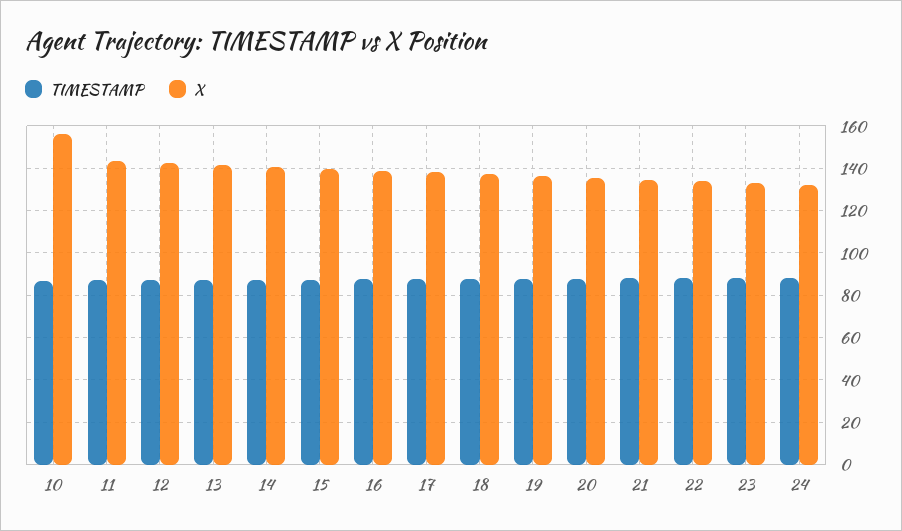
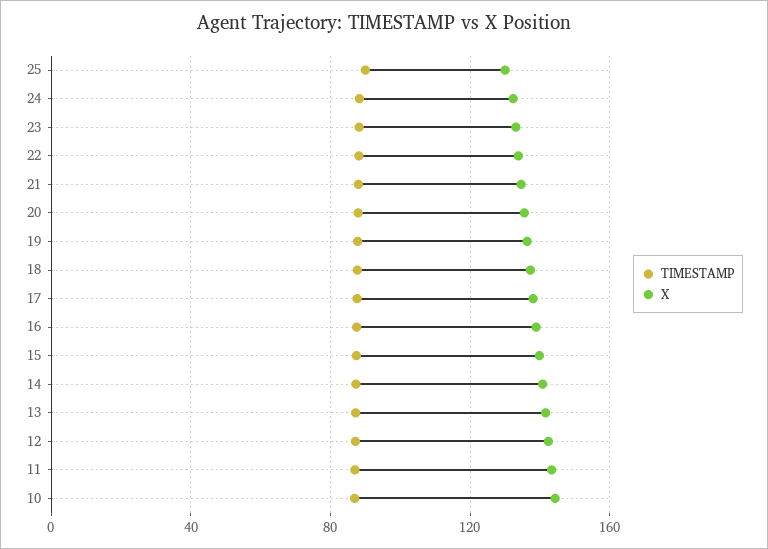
X, 10: 155 -> 145
TIMESTAMP, 25: none -> 90
X, 25: none -> 130

